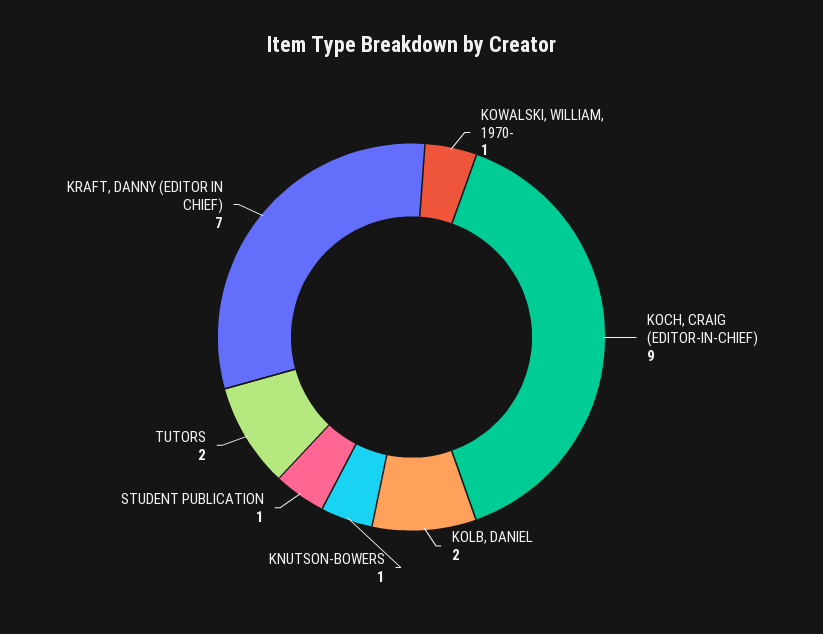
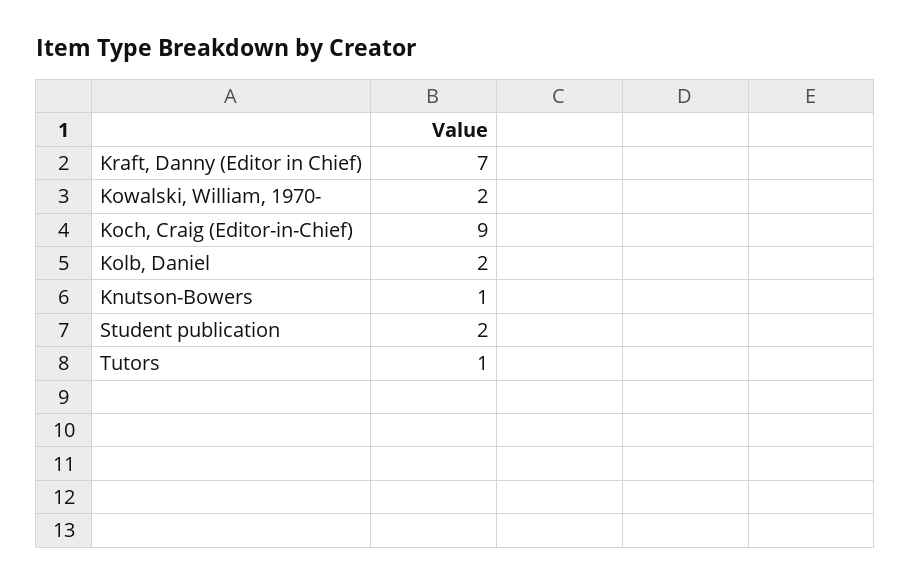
KOWALSKI, WILLIAM, 1970-: 1 -> 2
STUDENT PUBLICATION: 1 -> 2
TUTORS: 2 -> 1

